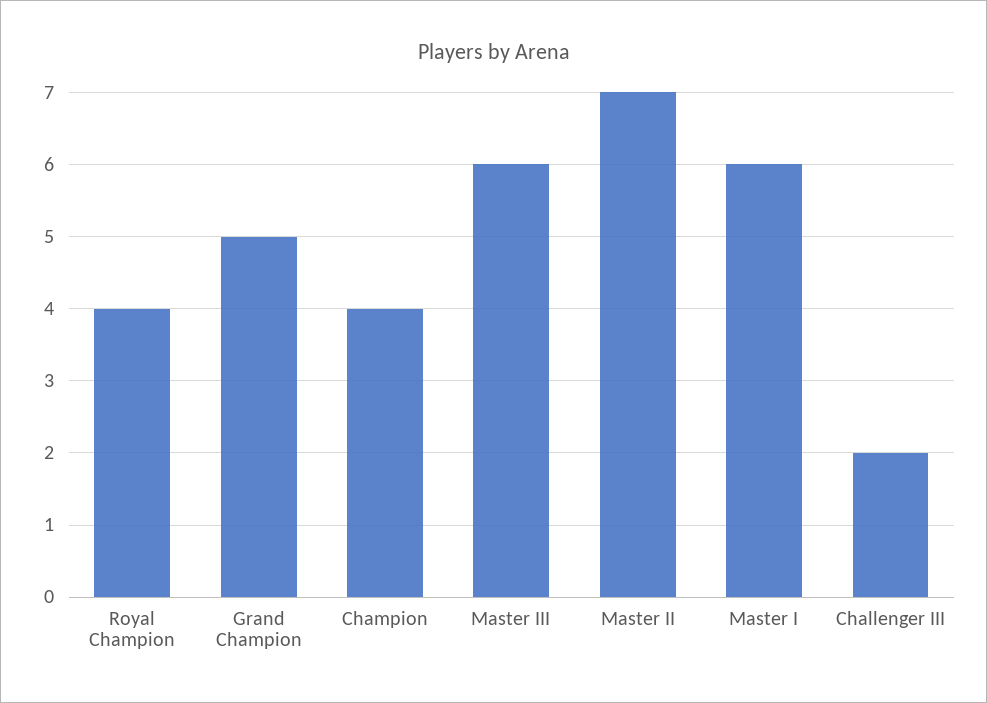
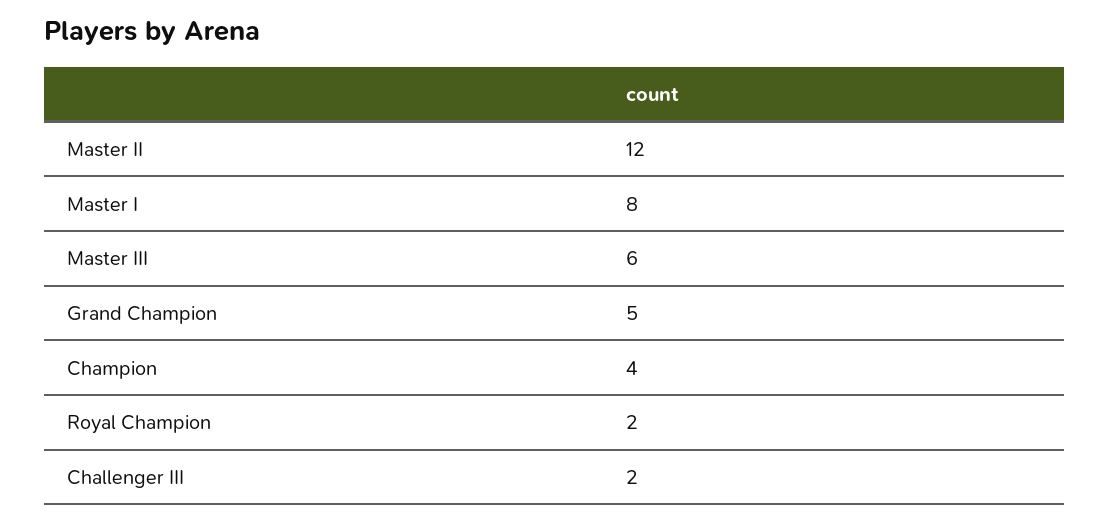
Royal Champion: 4 -> 2
Master II: 7 -> 12
Master I: 6 -> 8

